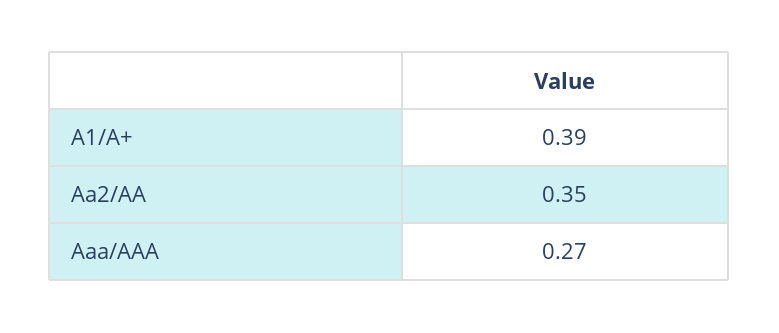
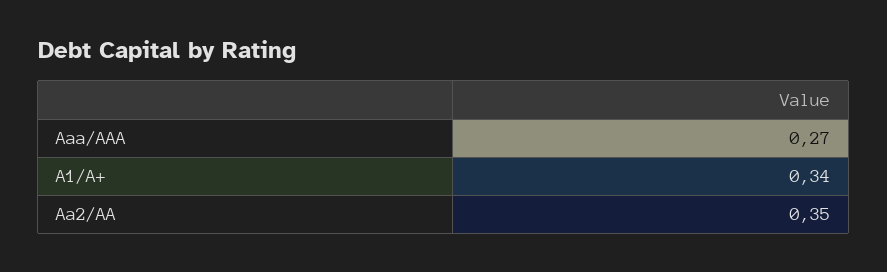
A1/A+: 0.39 -> 0.34

